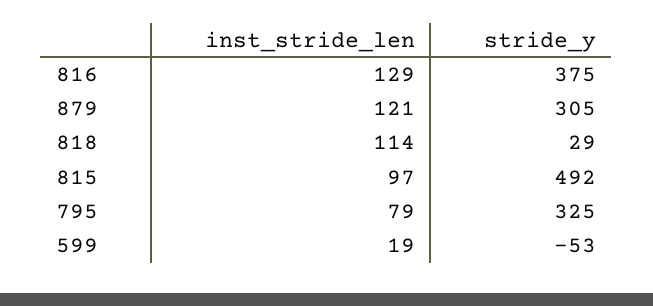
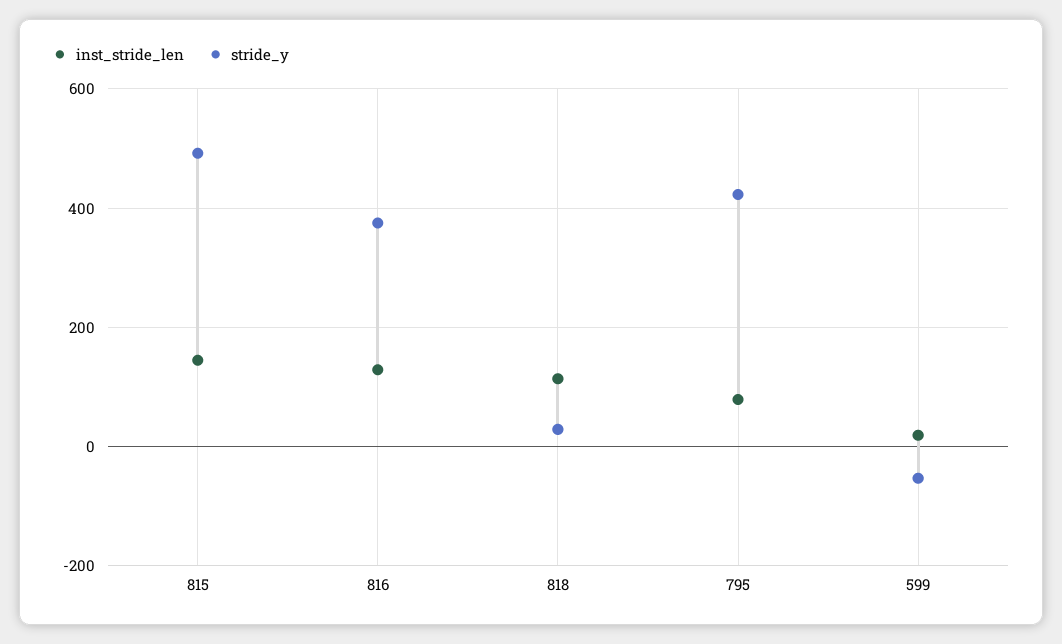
inst_stride_len, 879: 121 -> none
stride_y, 879: 305 -> none
inst_stride_len, 815: 97 -> 140
stride_y, 795: 325 -> 420

